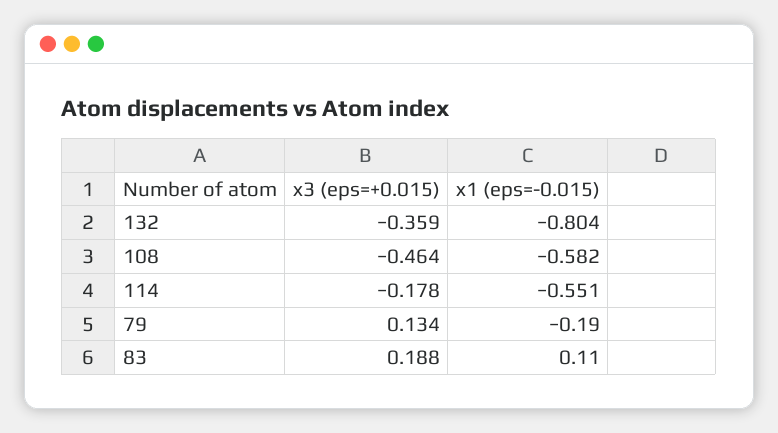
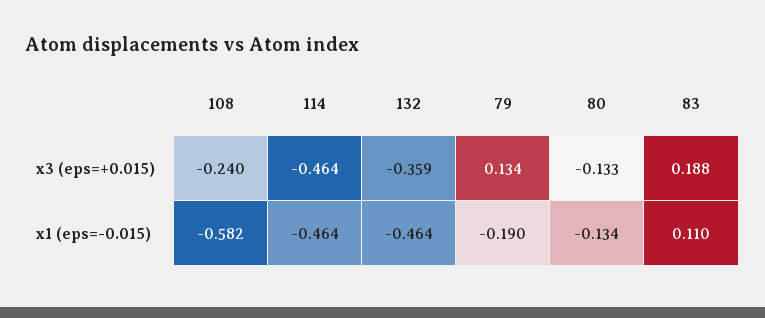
x1 (eps=-0.015), 132: -0.804 -> -0.464
x3 (eps=+0.015), 108: -0.464 -> -0.24
x3 (eps=+0.015), 114: -0.178 -> -0.464
x1 (eps=-0.015), 114: -0.551 -> -0.464
x3 (eps=+0.015), 80: none -> -0.133
x1 (eps=-0.015), 80: none -> -0.134

